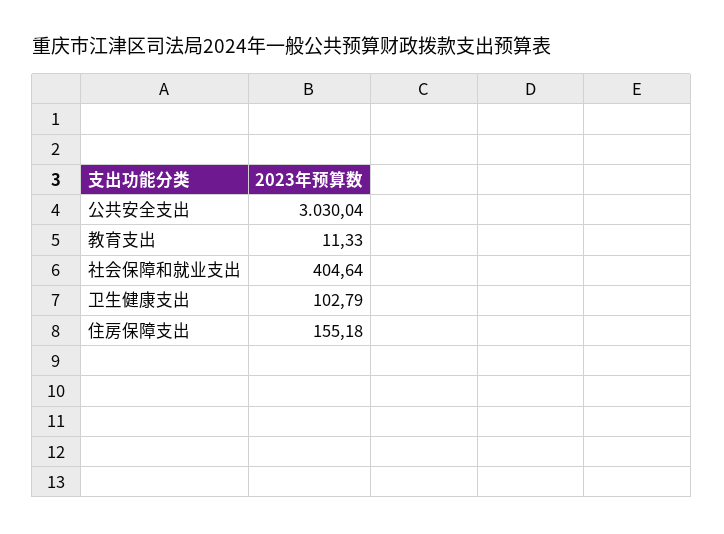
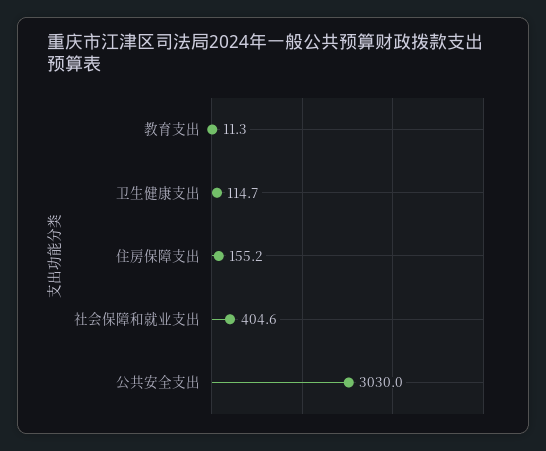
卫生健康支出: 102.79 -> 114.7

